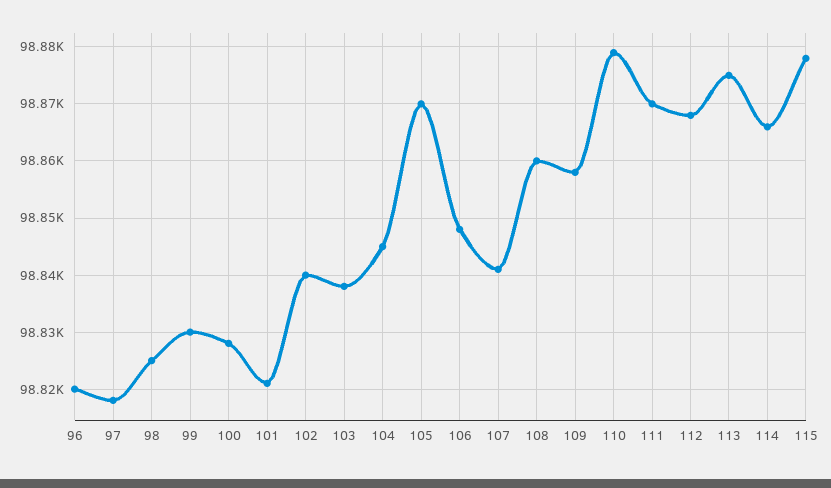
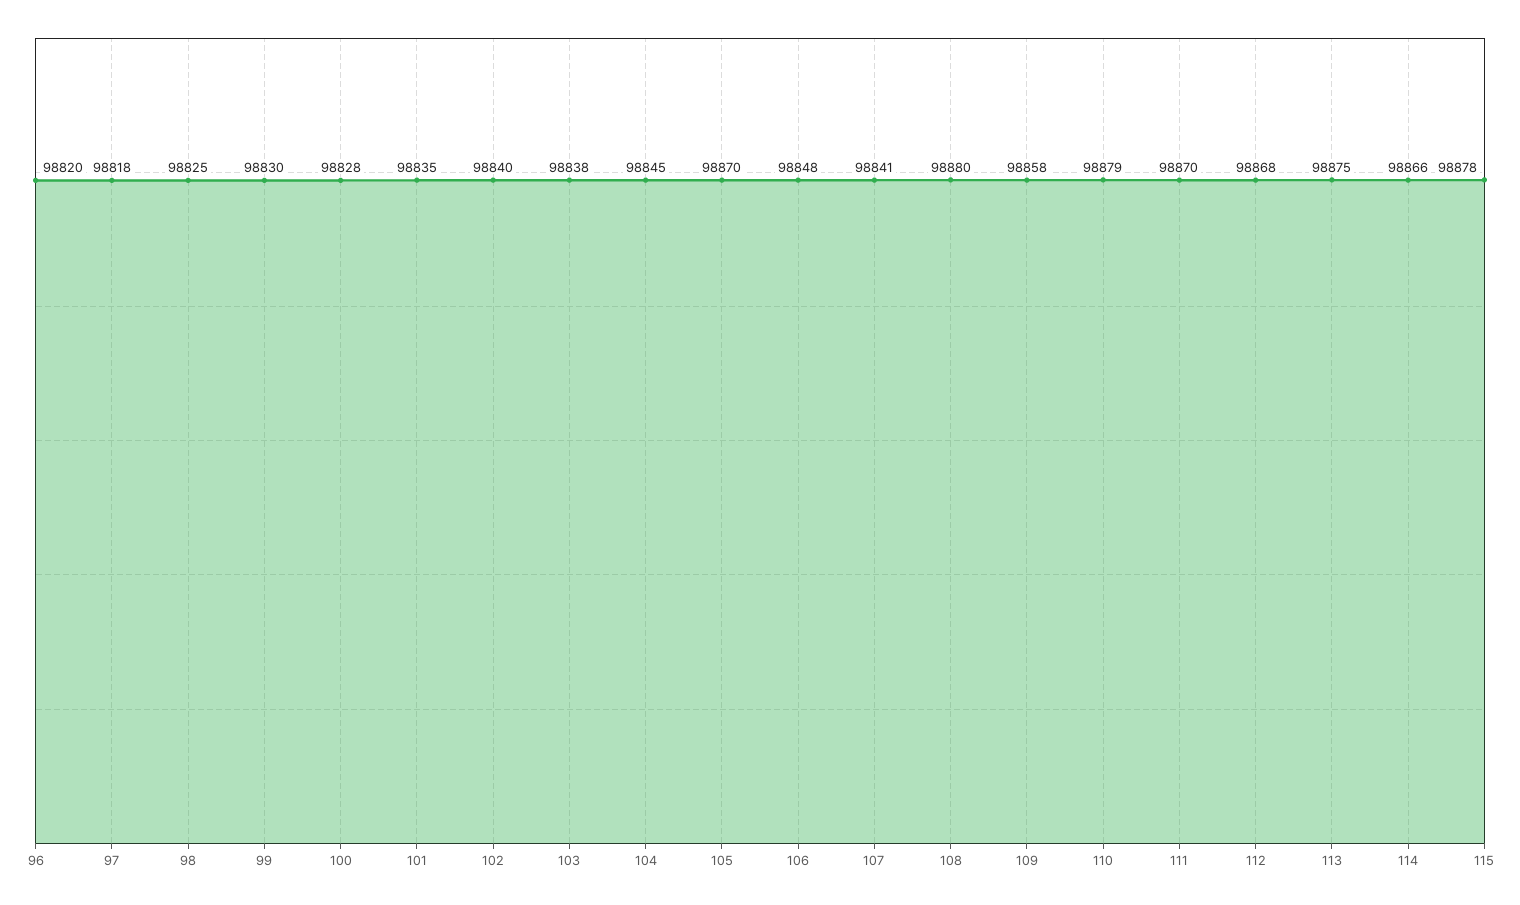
101: 98820 -> 98835
108: 98860 -> 98880

